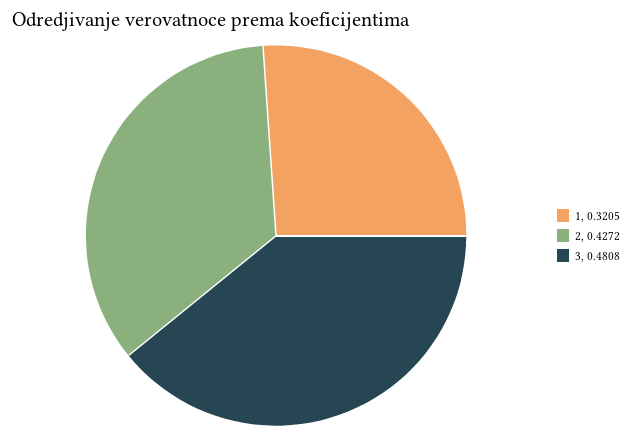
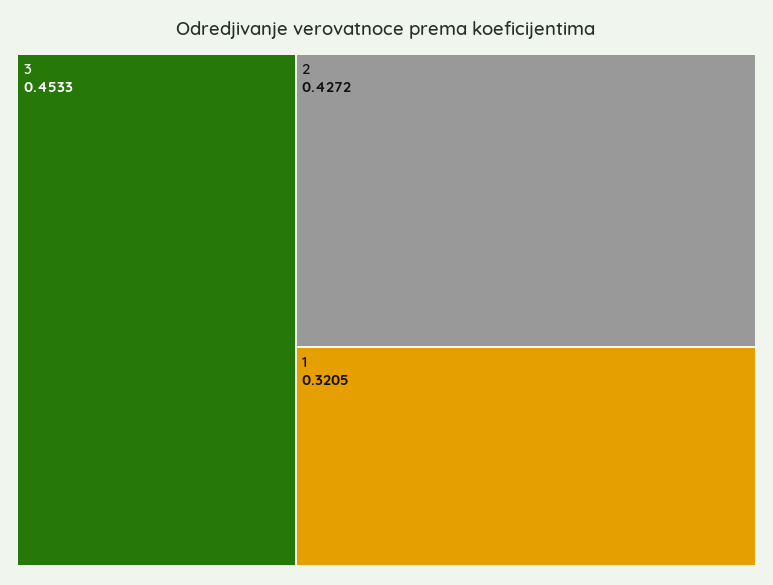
3: 0.4808 -> 0.4533

